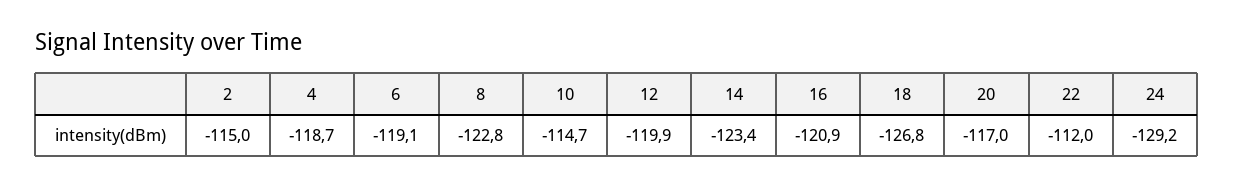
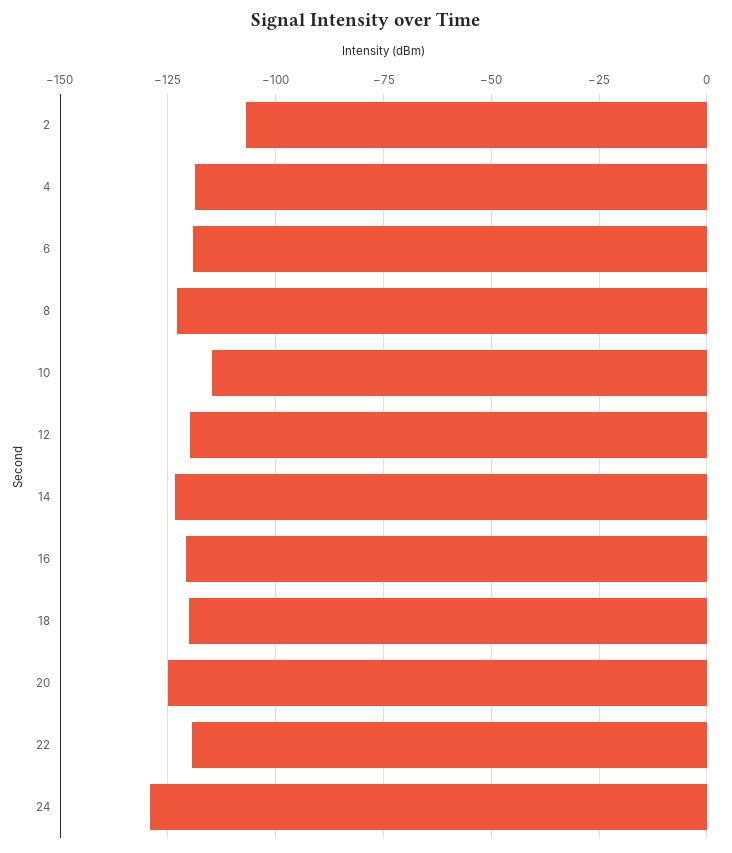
2: -115 -> -107.5
18: -126.8 -> -120
20: -117 -> -125
22: -112 -> -120

